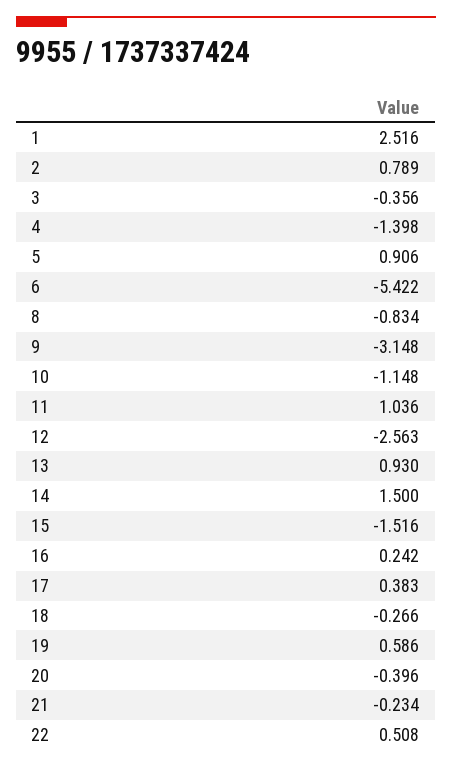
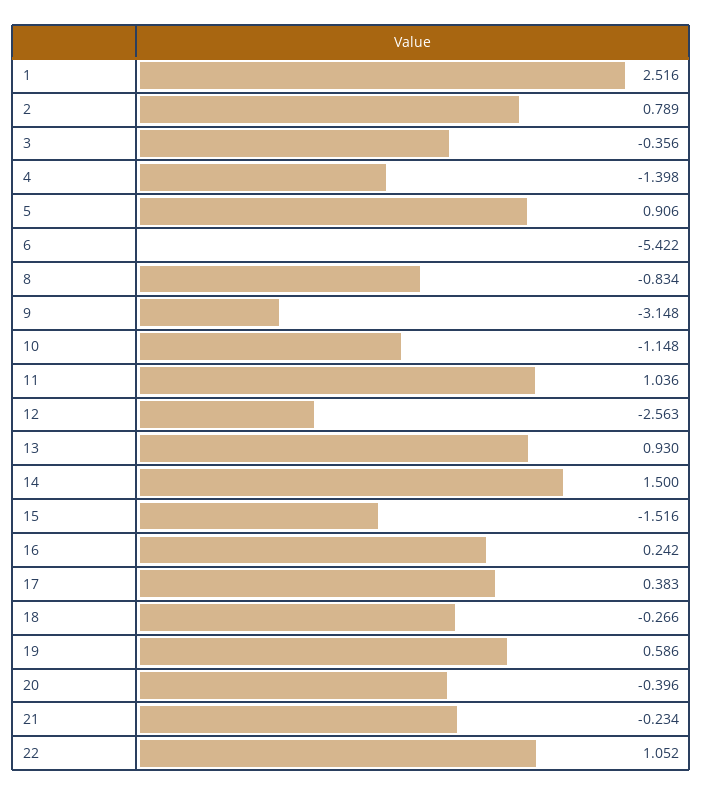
22: 0.508 -> 1.052

